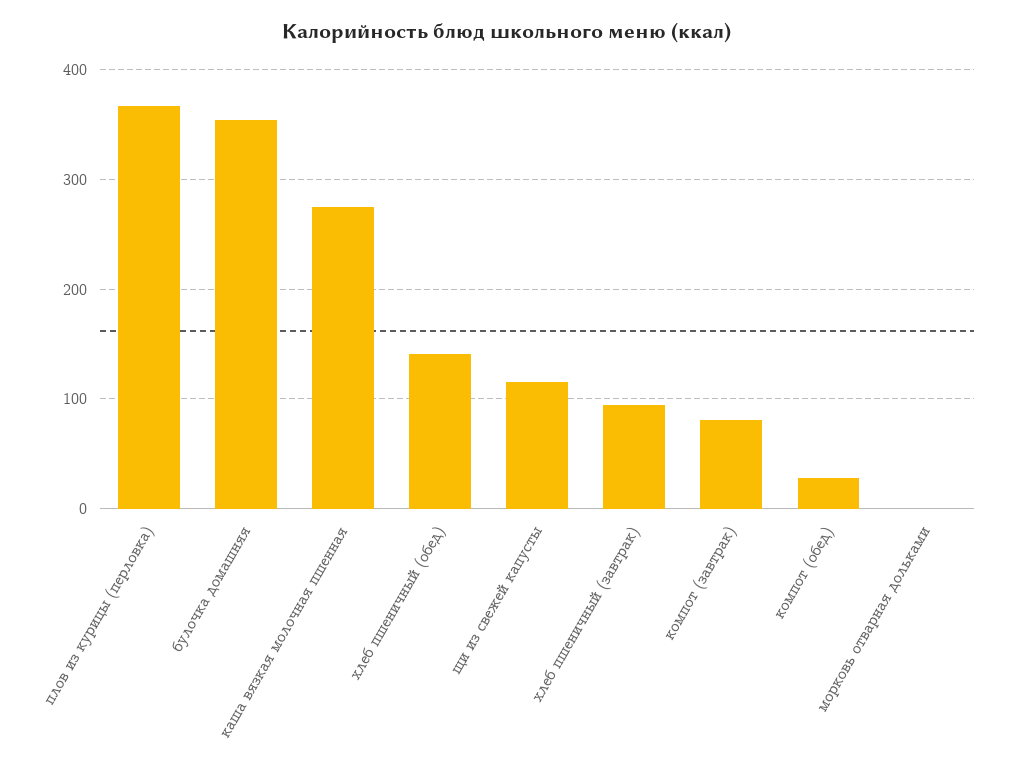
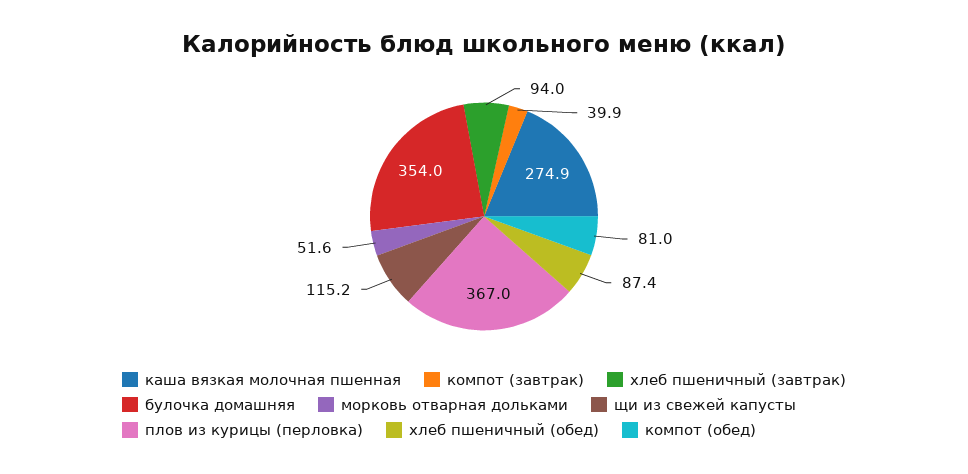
хлеб пшеничный (обед): 140 -> 87.4
компот (завтрак): 80 -> 39.9
компот (обед): 30 -> 81
морковь отварная дольками: 0 -> 51.6

